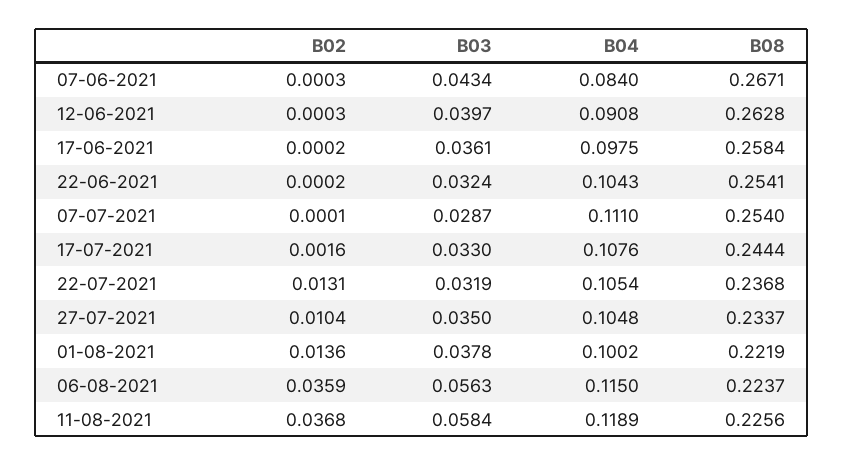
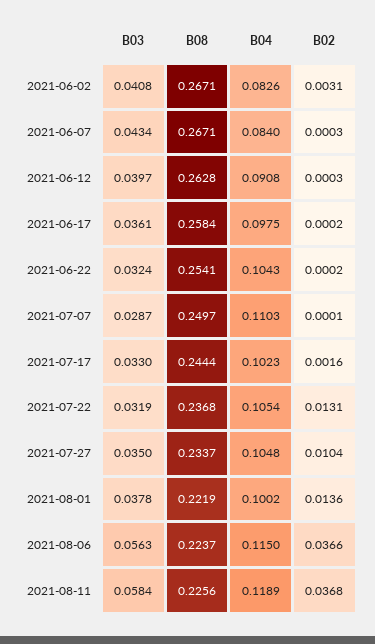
B04, 07-07-2021: 0.111 -> 0.1103
B08, 07-07-2021: 0.254 -> 0.2497
B04, 17-07-2021: 0.1076 -> 0.1023
B02, 06-08-2021: 0.0359 -> 0.0366
B03, 2021-06-02: none -> 0.0408
B08, 2021-06-02: none -> 0.2671
B04, 2021-06-02: none -> 0.0826
B02, 2021-06-02: none -> 0.0031

